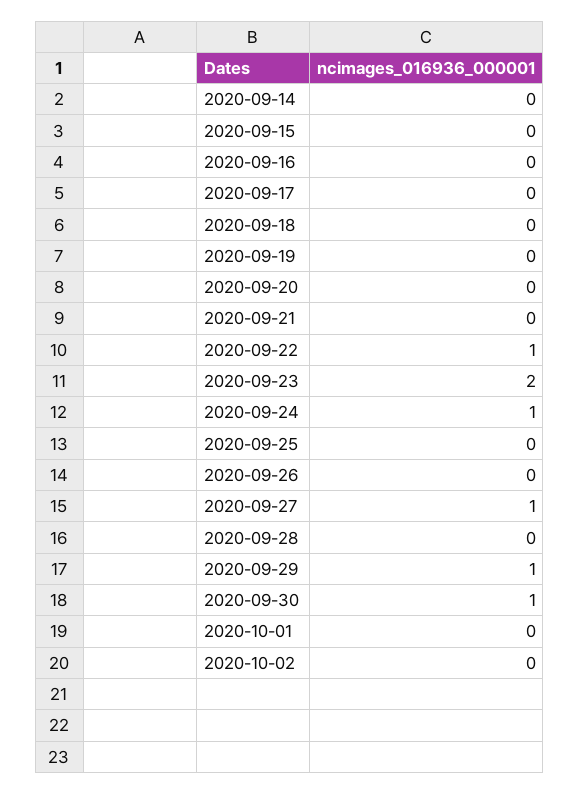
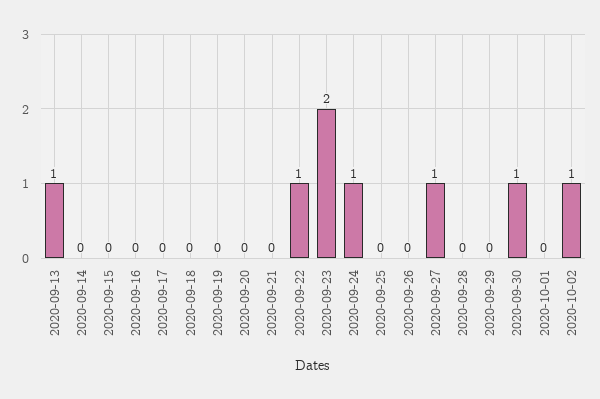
2020-09-29: 1 -> 0
2020-10-02: 0 -> 1
2020-09-13: none -> 1

